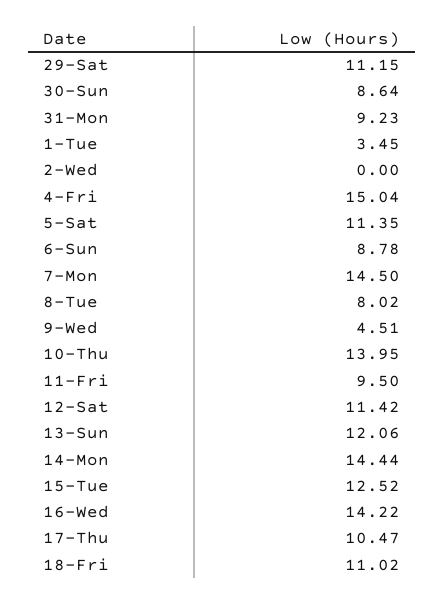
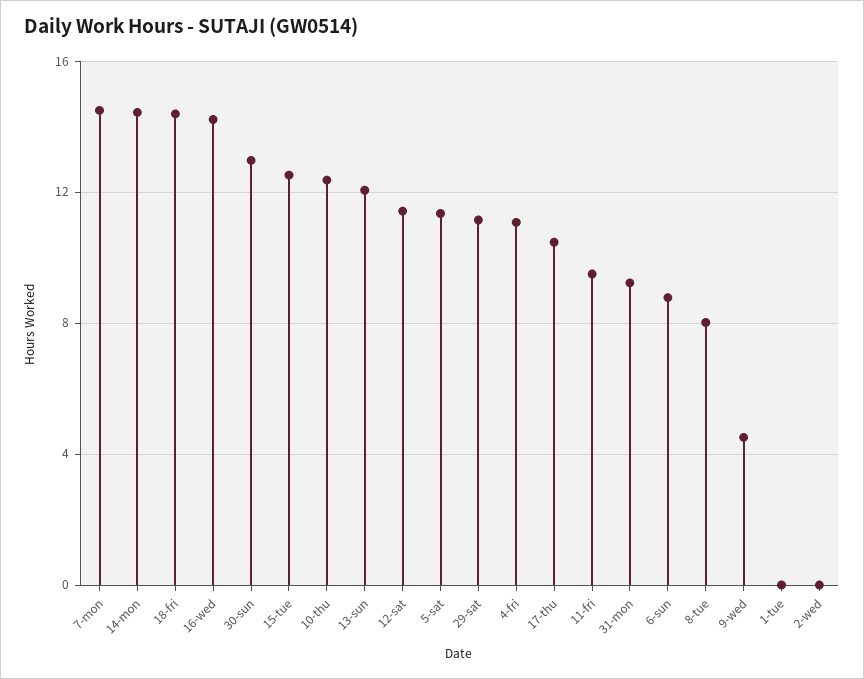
30-Sun: 8.64 -> 13
1-Tue: 3.45 -> 0
4-Fri: 15.04 -> 11
10-Thu: 13.95 -> 12.5
18-Fri: 11.02 -> 14.5

